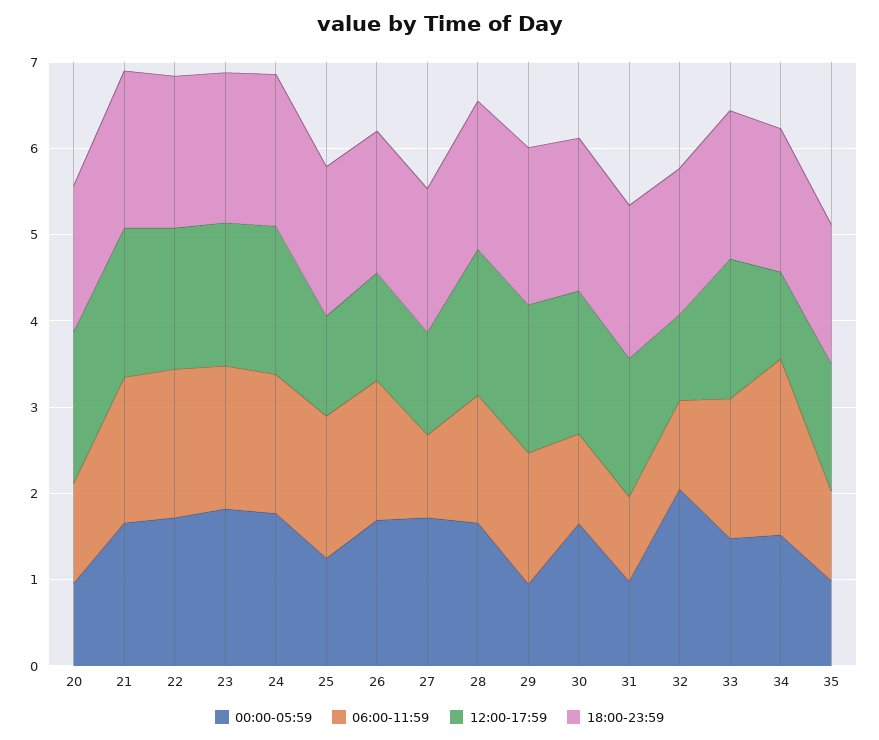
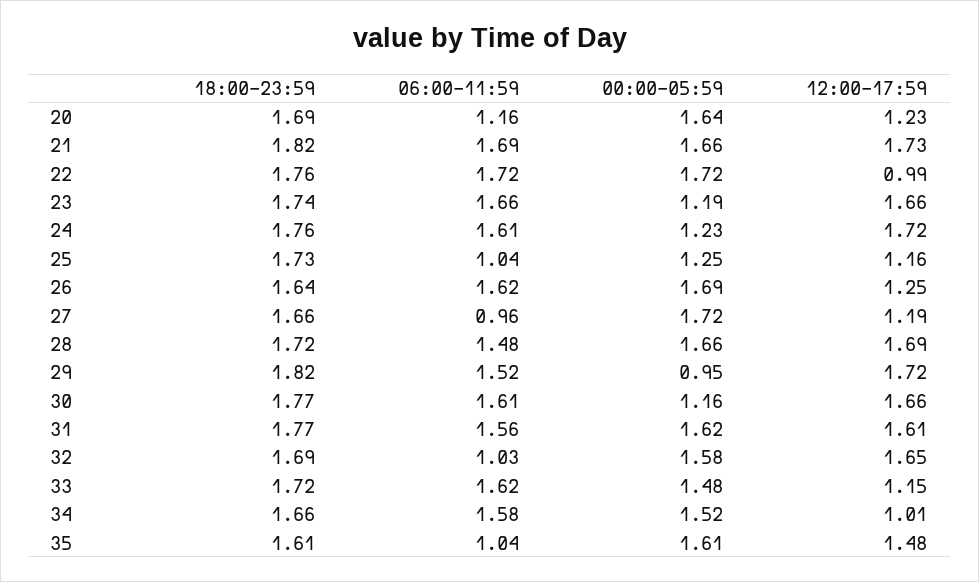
00:00-05:59, 20: 1 -> 1.64
12:00-17:59, 20: 1.8 -> 1.23
12:00-17:59, 22: 1.6 -> 0.99
00:00-05:59, 23: 1.8 -> 1.19
00:00-05:59, 24: 1.8 -> 1.23
06:00-11:59, 25: 1.6 -> 1.04
00:00-05:59, 30: 1.6 -> 1.16
06:00-11:59, 30: 1 -> 1.61
00:00-05:59, 31: 1 -> 1.62
06:00-11:59, 31: 1 -> 1.56
00:00-05:59, 32: 2 -> 1.58
12:00-17:59, 32: 1 -> 1.65
12:00-17:59, 33: 1.6 -> 1.15
06:00-11:59, 34: 2 -> 1.58
00:00-05:59, 35: 1 -> 1.61

